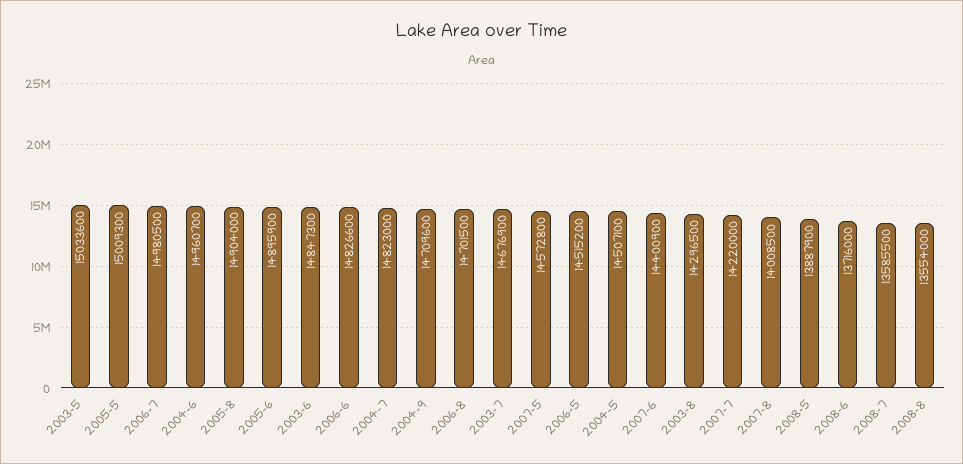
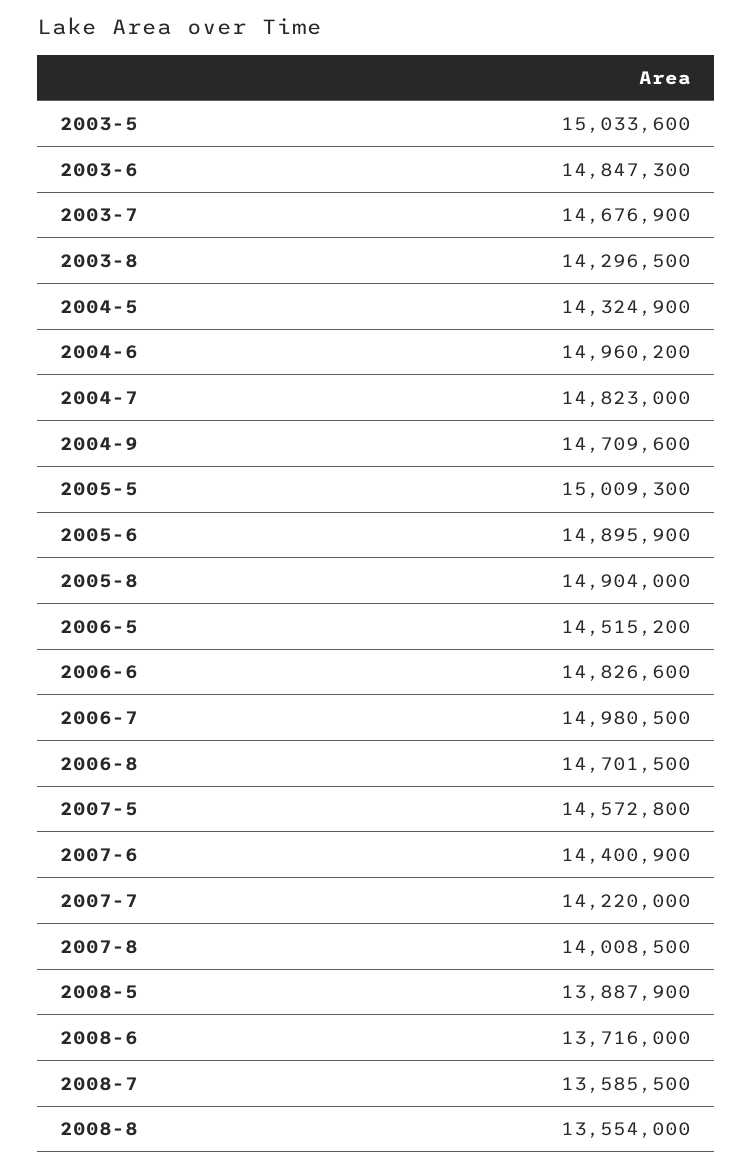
2004-6: 14960700 -> 14960200
2004-5: 14507100 -> 14324900

